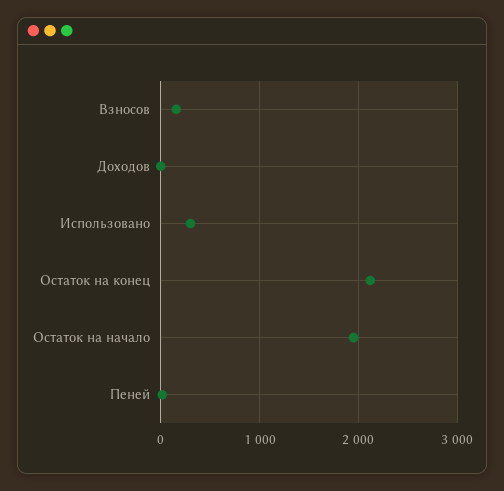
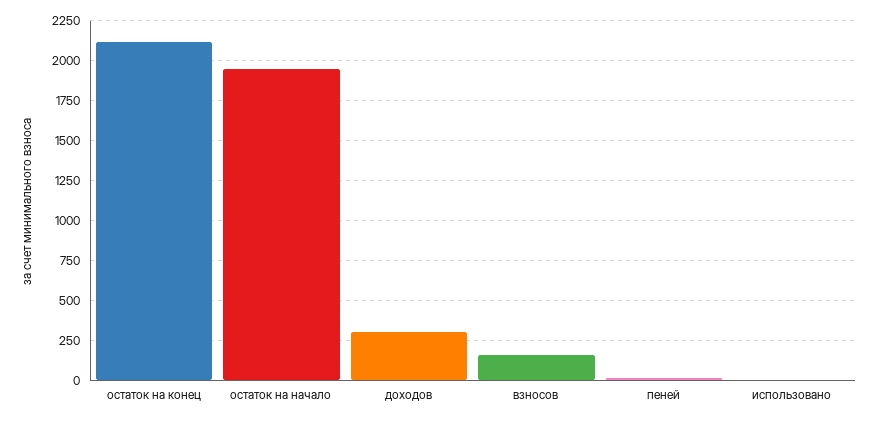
Доходов: 0 -> 300
Использовано: 300 -> 0

